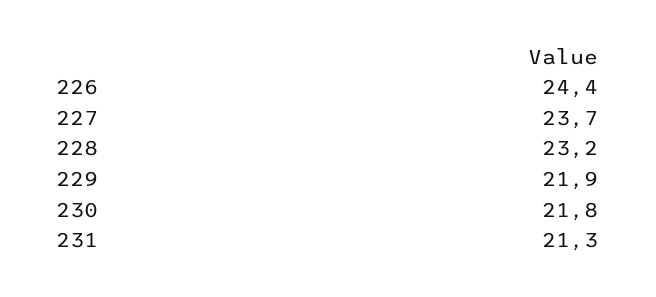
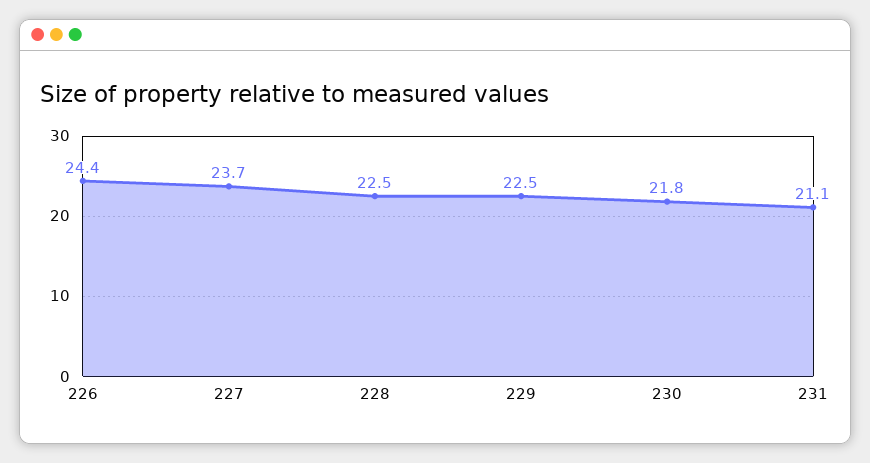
228: 23.2 -> 22.5
229: 21.9 -> 22.5
231: 21.3 -> 21.1

